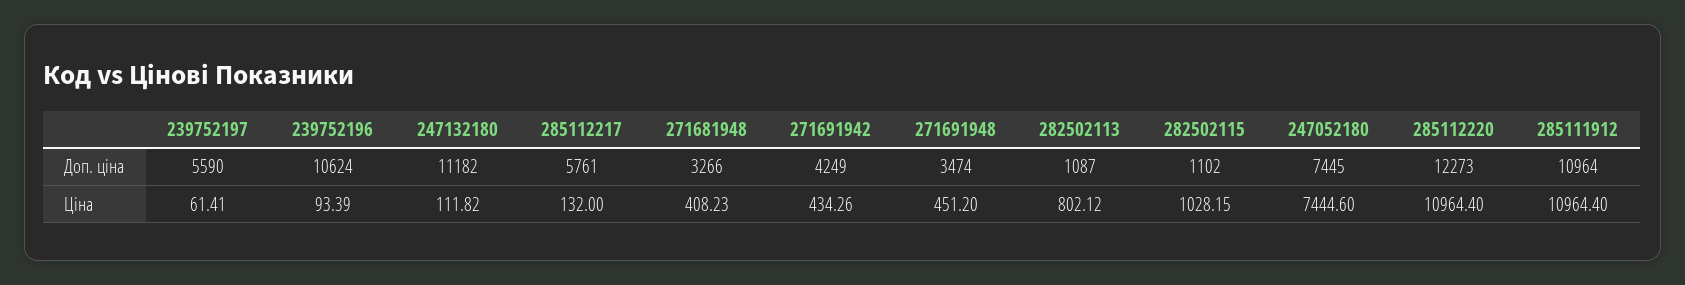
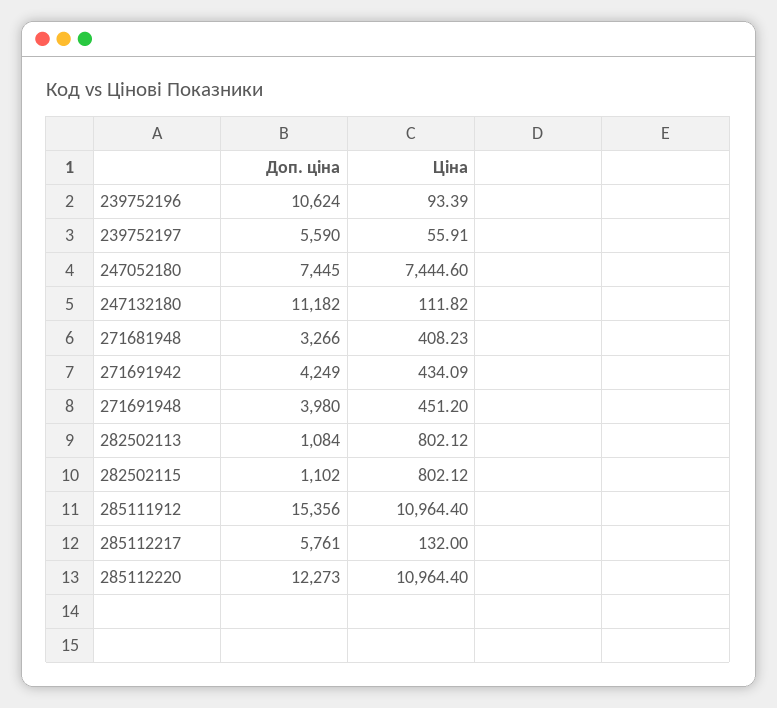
271691948, Доп. ціна: 3474 -> 3980
282502113, Доп. ціна: 1087 -> 1084
285111912, Доп. ціна: 10964 -> 15356
239752197, Ціна: 61.41 -> 55.91
271691942, Ціна: 434.26 -> 434.09
282502115, Ціна: 1028.15 -> 802.12

